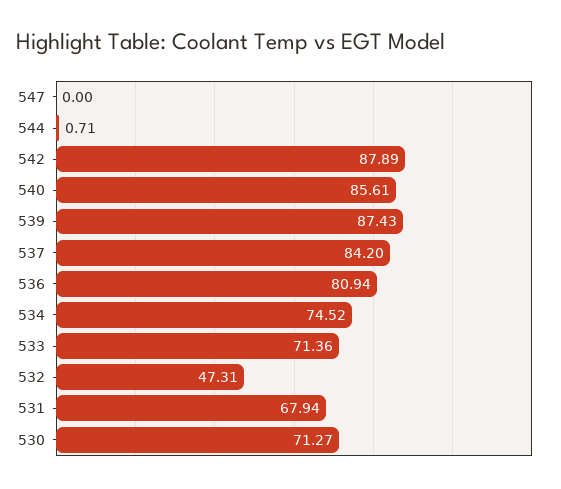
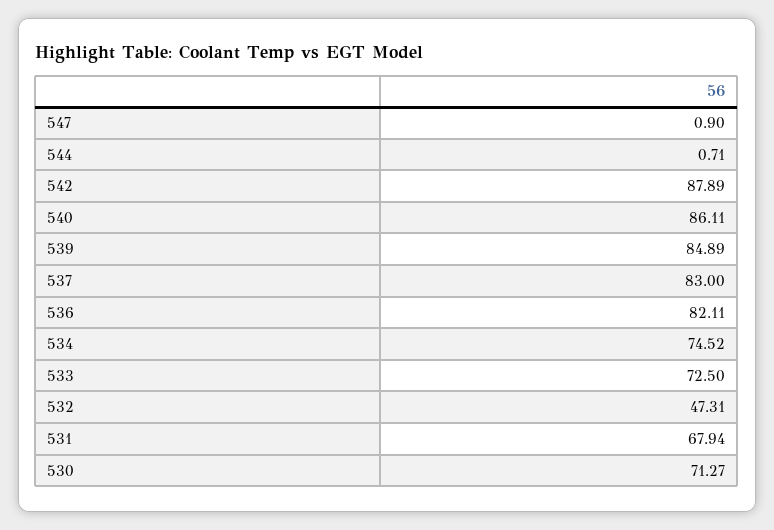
547: 0 -> 0.9
540: 85.61 -> 86.11
539: 87.43 -> 84.89
537: 84.2 -> 83
536: 80.94 -> 82.11
533: 71.36 -> 72.5

